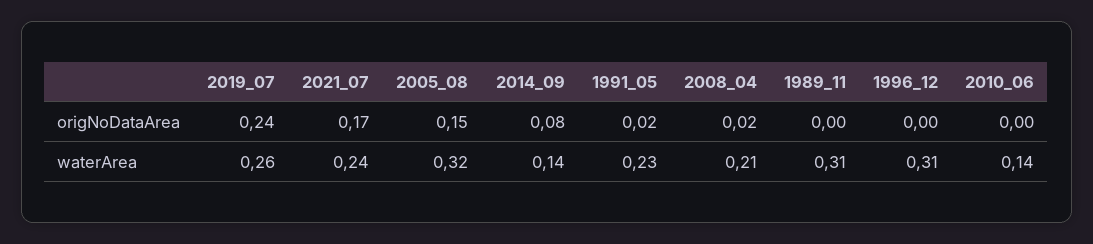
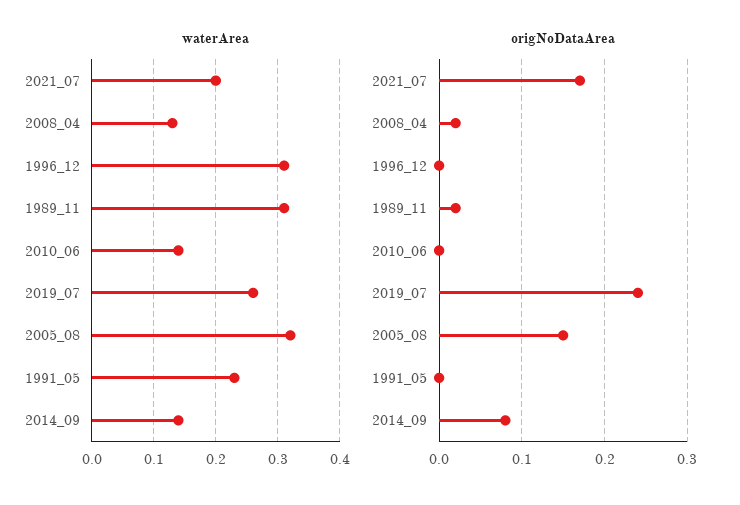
origNoDataArea, 1991_05: 0.02 -> 0
origNoDataArea, 1989_11: 0 -> 0.02
waterArea, 2021_07: 0.24 -> 0.2
waterArea, 2008_04: 0.21 -> 0.13

